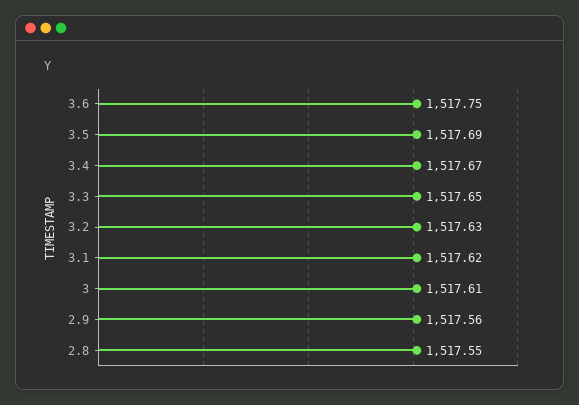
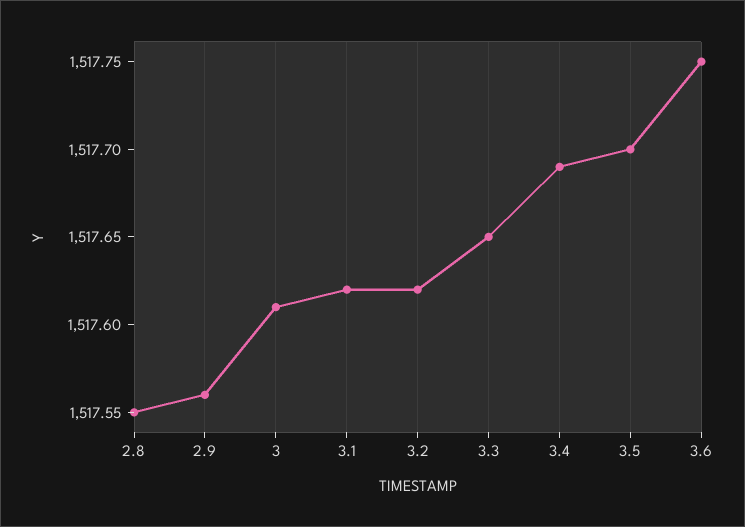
3.5: 1517.69 -> 1517.7
3.4: 1517.67 -> 1517.69
3.2: 1517.63 -> 1517.62

